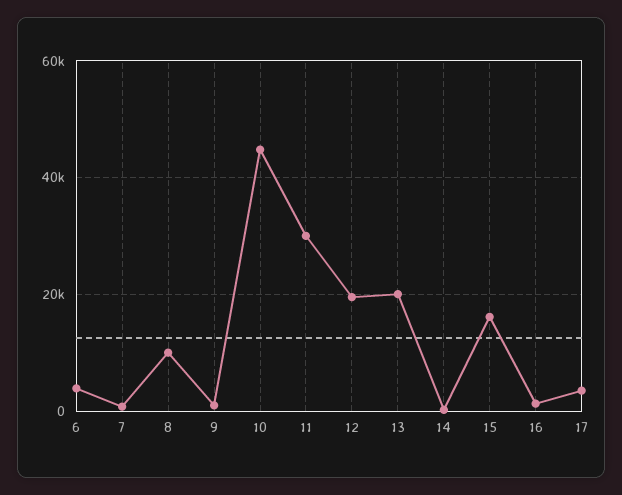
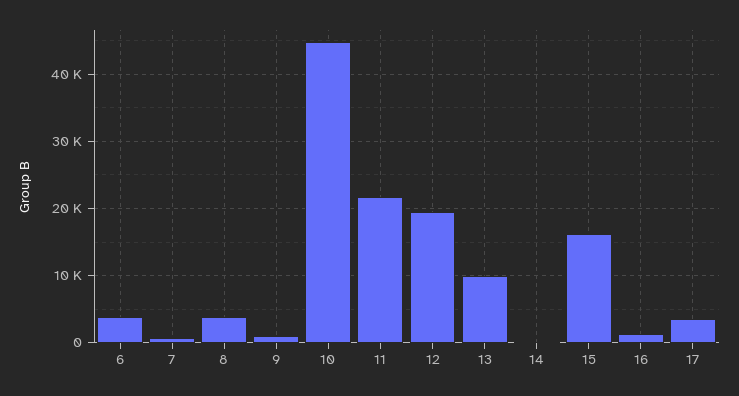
8: 10000 -> 4000
11: 30000 -> 22000
13: 20000 -> 10000

